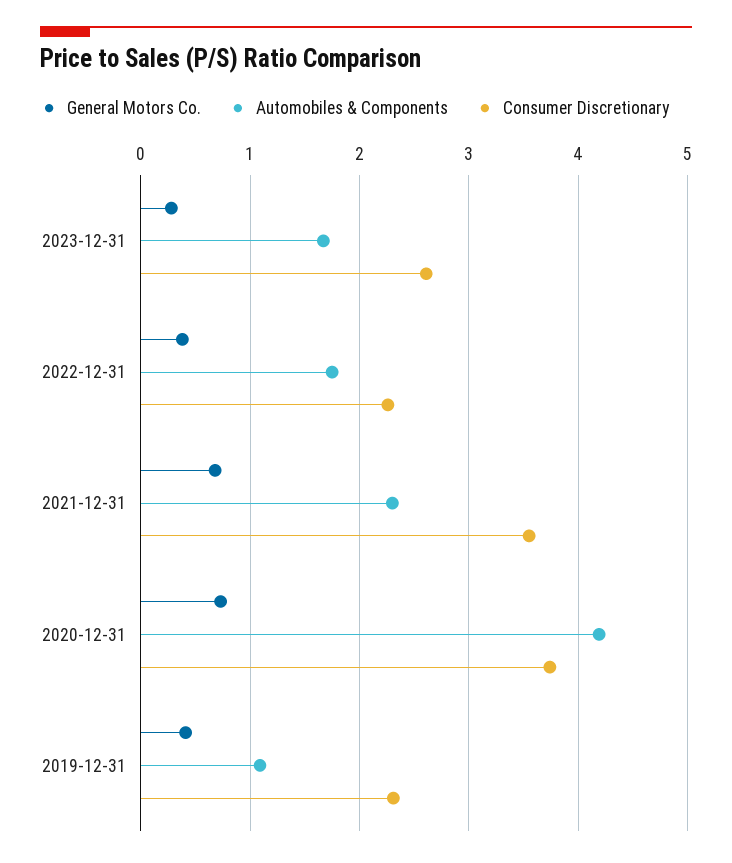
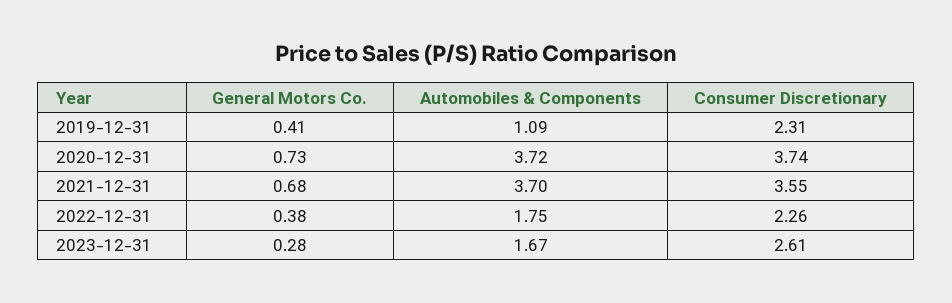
Automobiles & Components, 2021-12-31: 2.3 -> 3.7
Automobiles & Components, 2020-12-31: 4.2 -> 3.72

